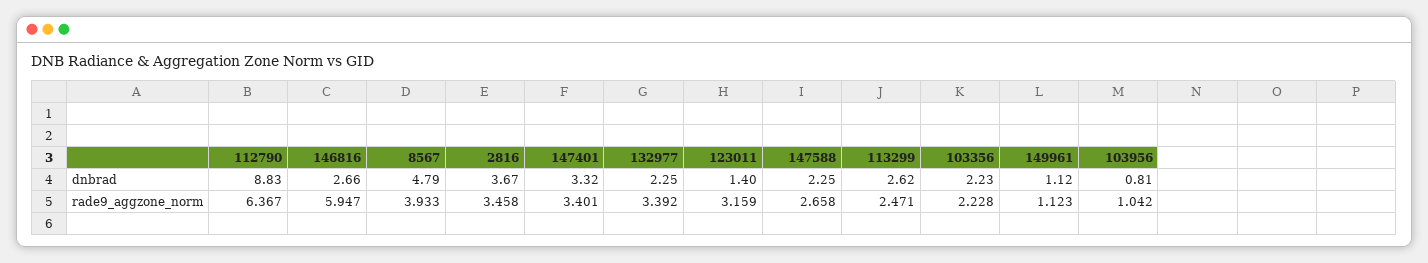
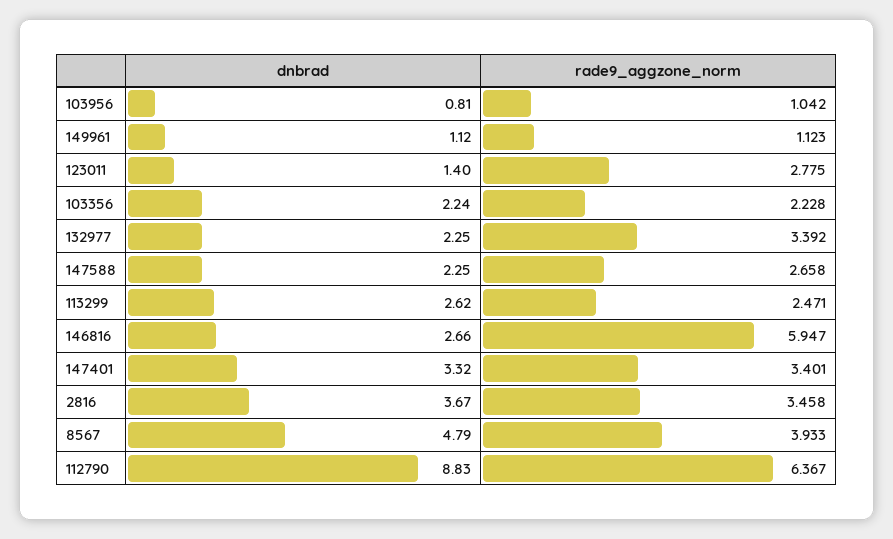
103356, dnbrad: 2.23 -> 2.24
123011, rade9_aggzone_norm: 3.159 -> 2.775

